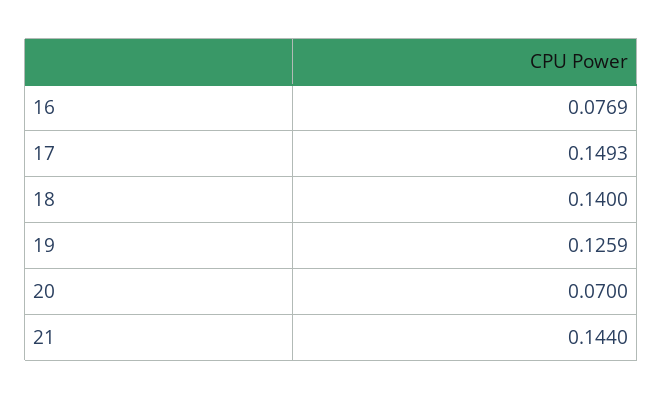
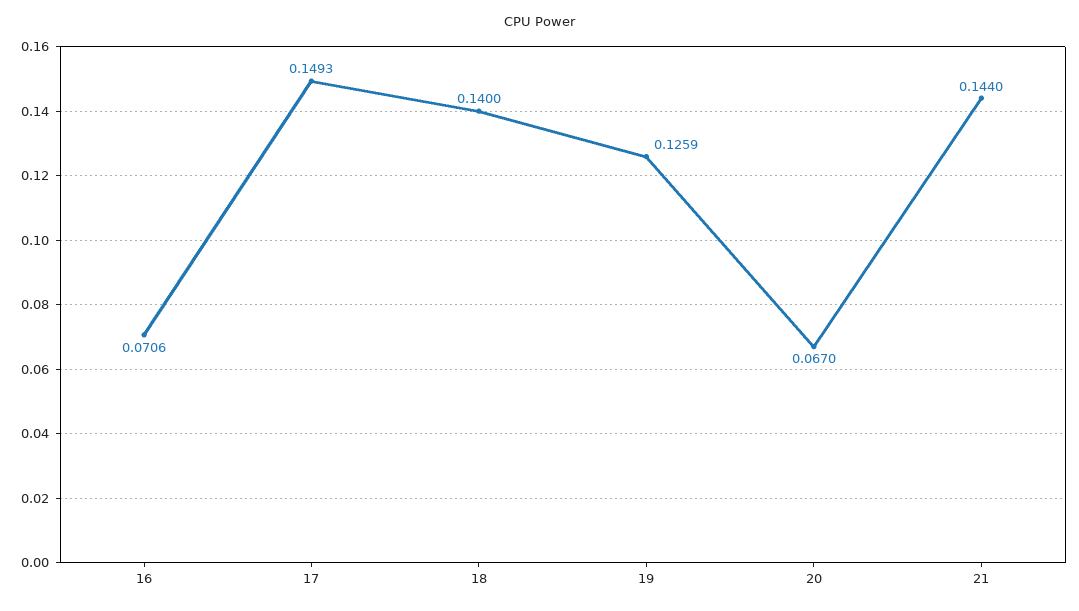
16: 0.0769 -> 0.0706
20: 0.07 -> 0.067

